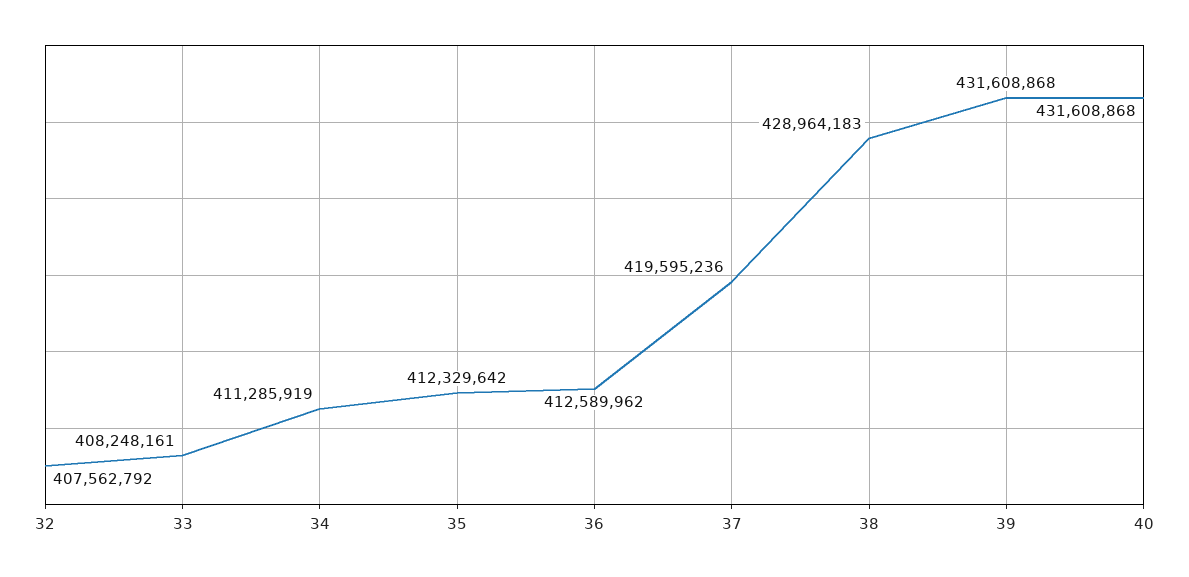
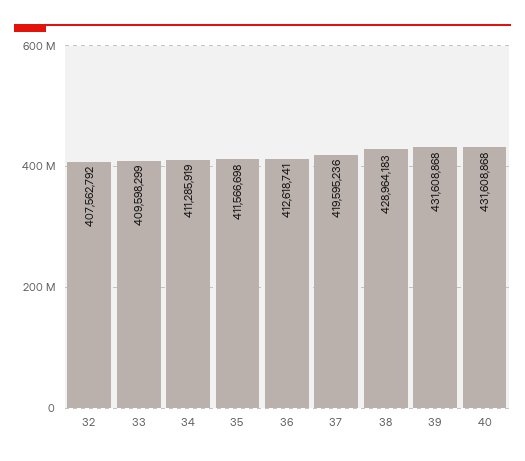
33: 408248161 -> 409598299
35: 412329642 -> 411566698
36: 412589962 -> 412618741

